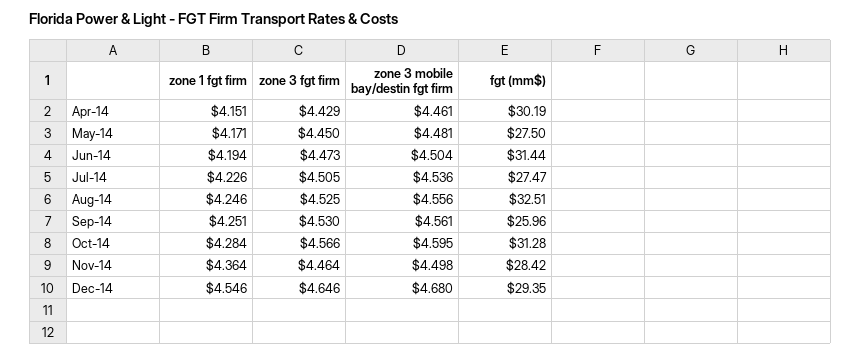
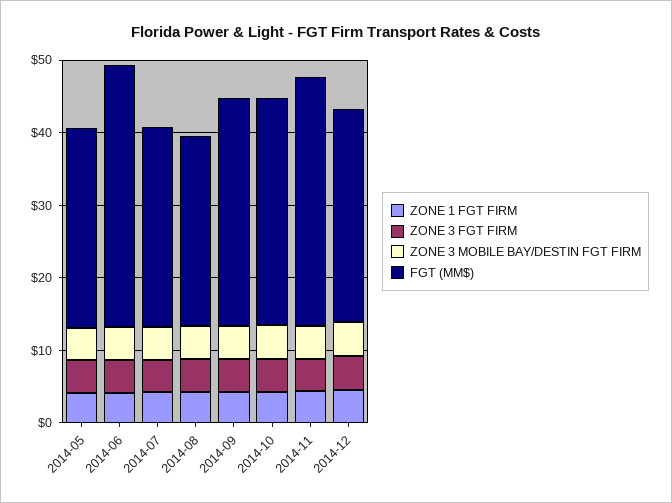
zone 1 fgt firm, Apr-14: 4.151 -> none
zone 3 fgt firm, Apr-14: 4.429 -> none
zone 3 mobile bay/destin fgt firm, Apr-14: 4.461 -> none
fgt (mm$), Apr-14: 30.19 -> none
fgt (mm$), Jun-14: 31.44 -> 36
fgt (mm$), Aug-14: 32.51 -> 26
fgt (mm$), Sep-14: 25.96 -> 32
fgt (mm$), Nov-14: 28.42 -> 34

